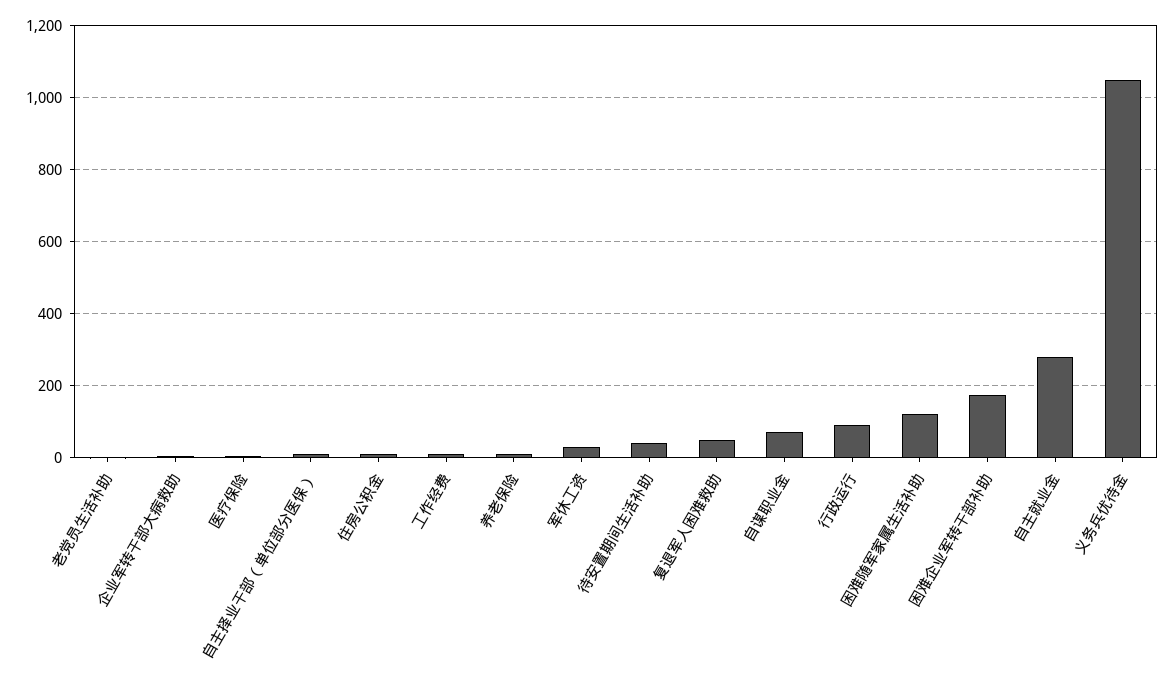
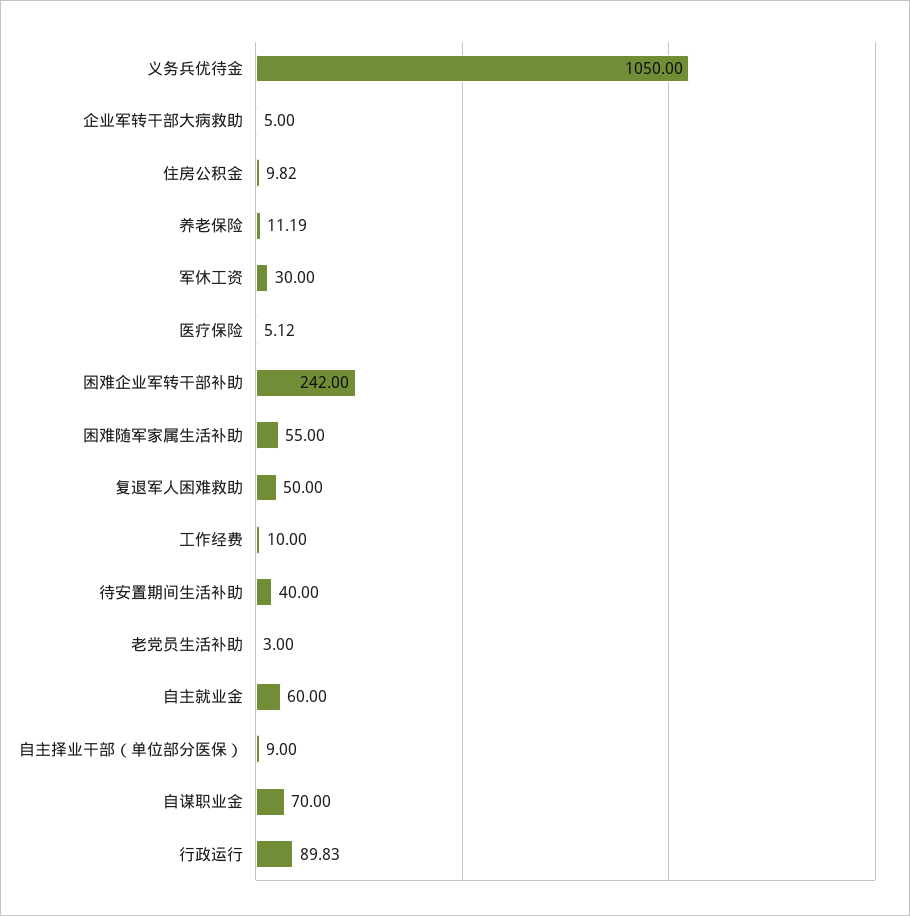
困难随军家属生活补助: 120 -> 55
困难企业军转干部补助: 180 -> 242
自主就业金: 280 -> 60

